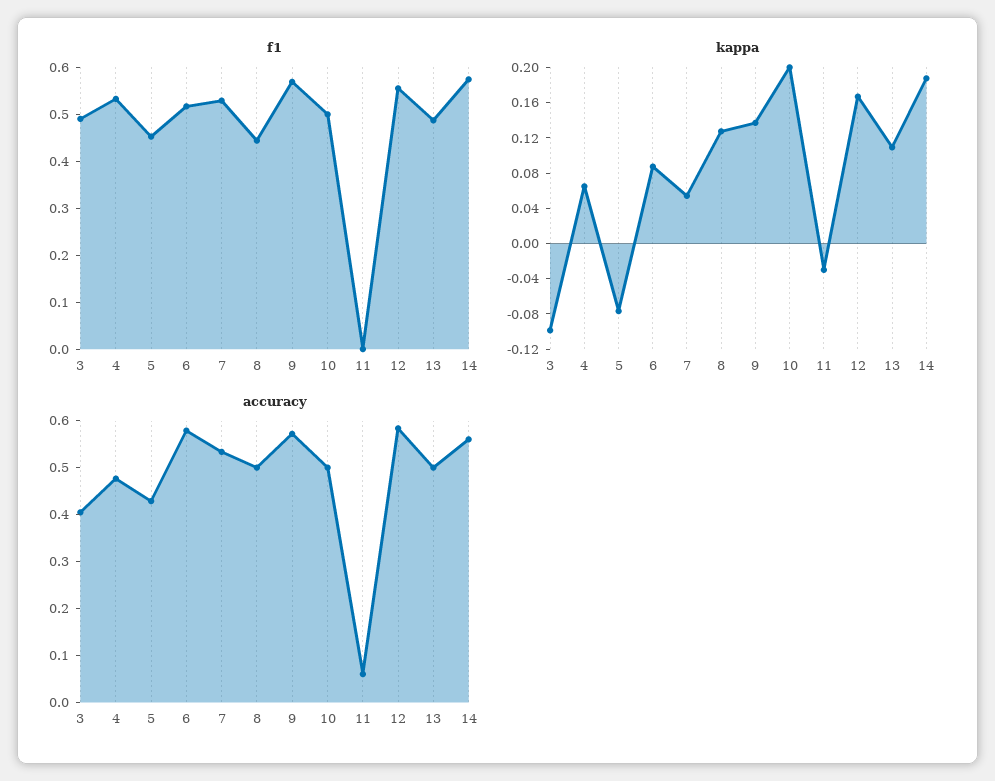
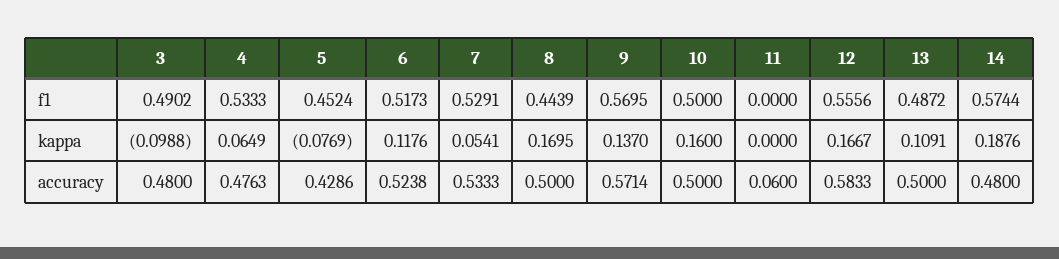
kappa, 6: 0.09 -> 0.1176
kappa, 8: 0.13 -> 0.1695
kappa, 10: 0.2 -> 0.16
kappa, 11: -0.03 -> 0
accuracy, 3: 0.4 -> 0.48
accuracy, 6: 0.58 -> 0.5238
accuracy, 14: 0.56 -> 0.48

